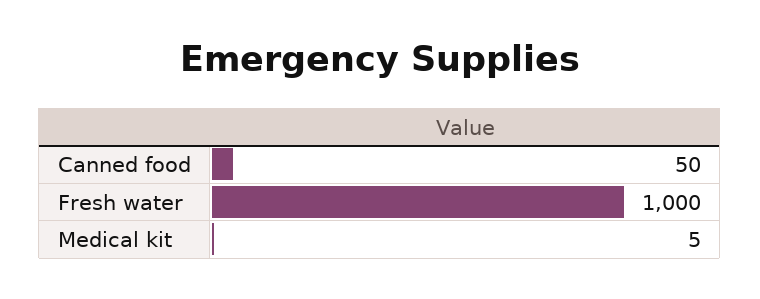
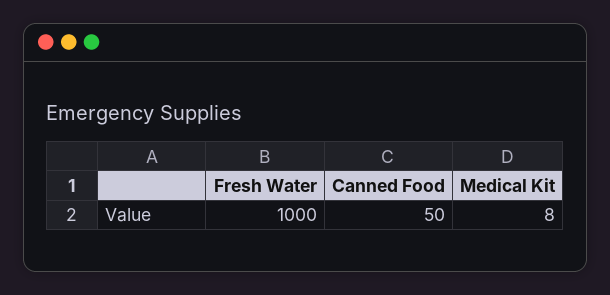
Medical kit: 5 -> 8

